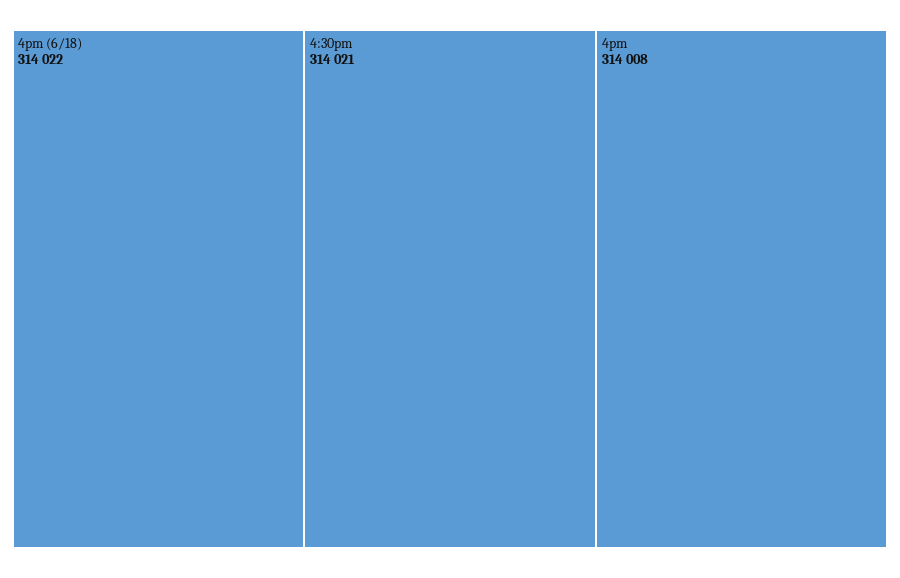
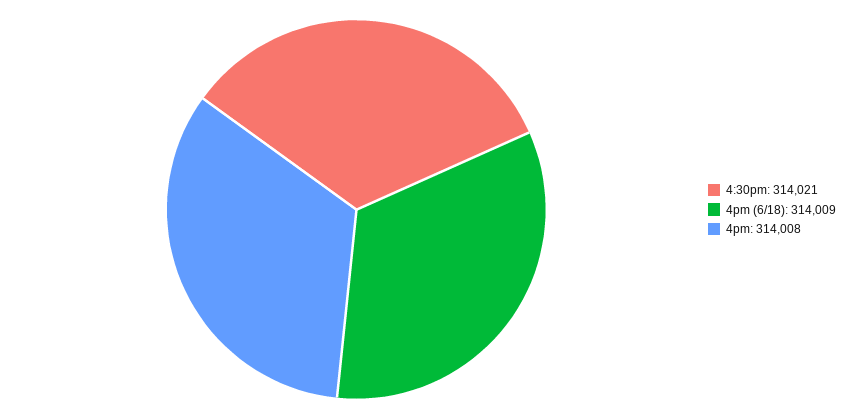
4pm (6/18): 314022 -> 314009

